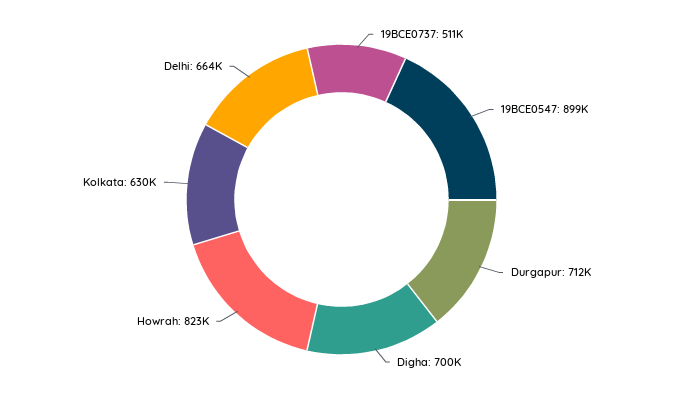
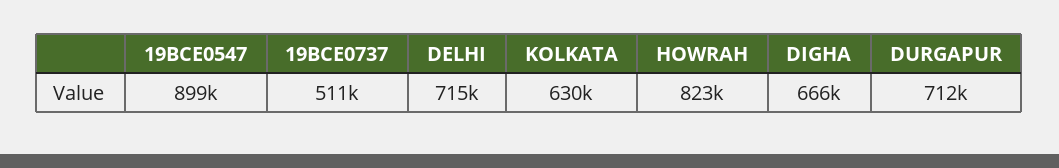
Digha: 700000 -> 666000
Delhi: 664000 -> 715000

